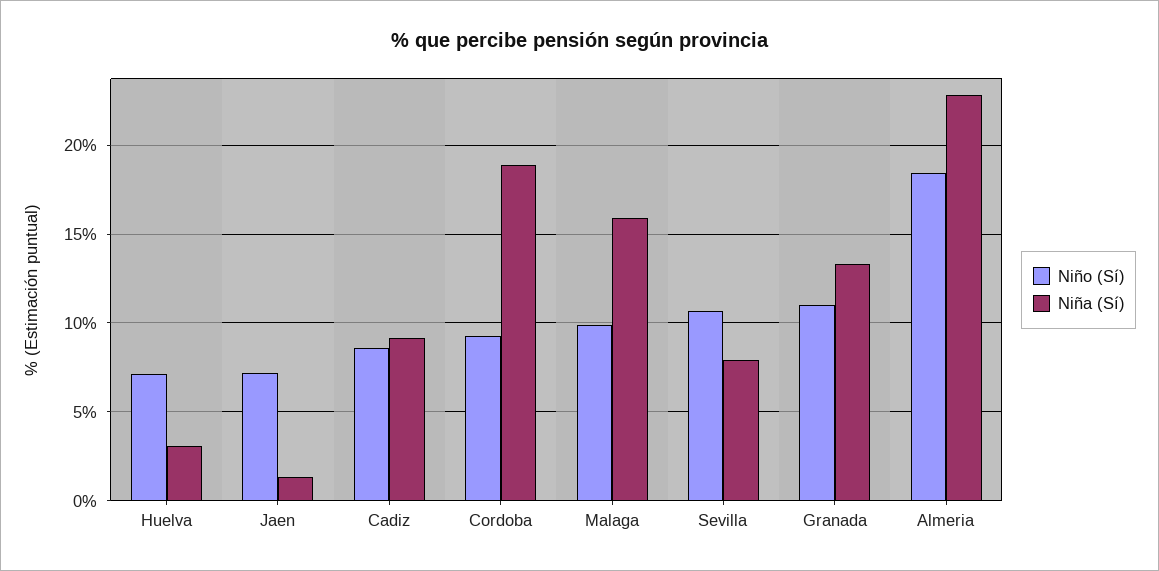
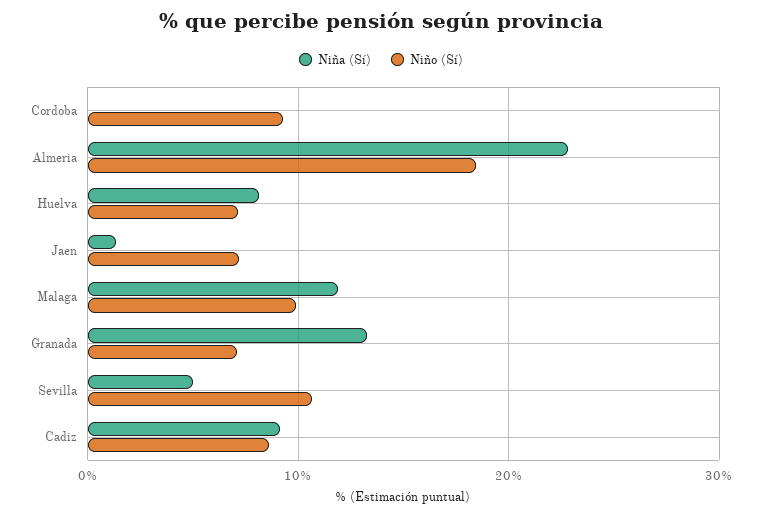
Niña (Sí), Huelva: 3 -> 8
Niña (Sí), Cordoba: 19 -> 0
Niña (Sí), Malaga: 16 -> 12
Niña (Sí), Sevilla: 8 -> 5
Niño (Sí), Granada: 11 -> 7

